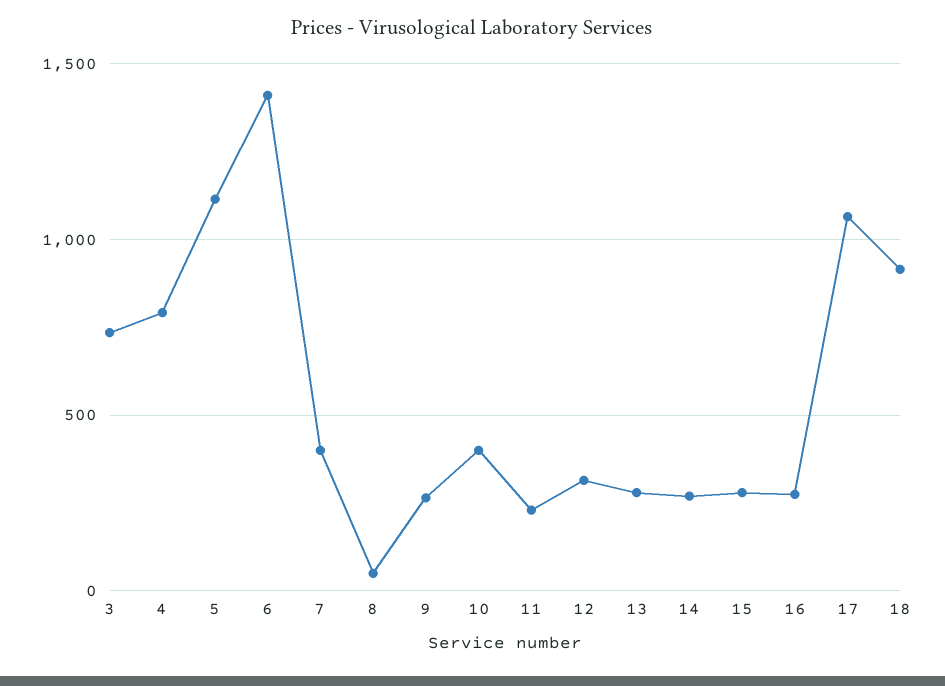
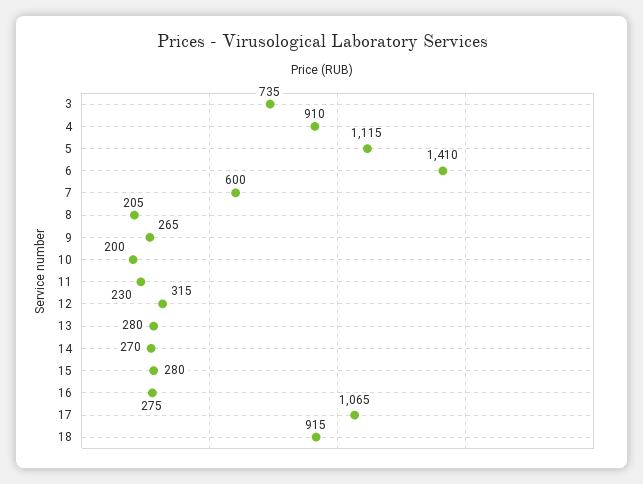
4: 800 -> 910
7: 400 -> 600
8: 50 -> 205
10: 400 -> 200

